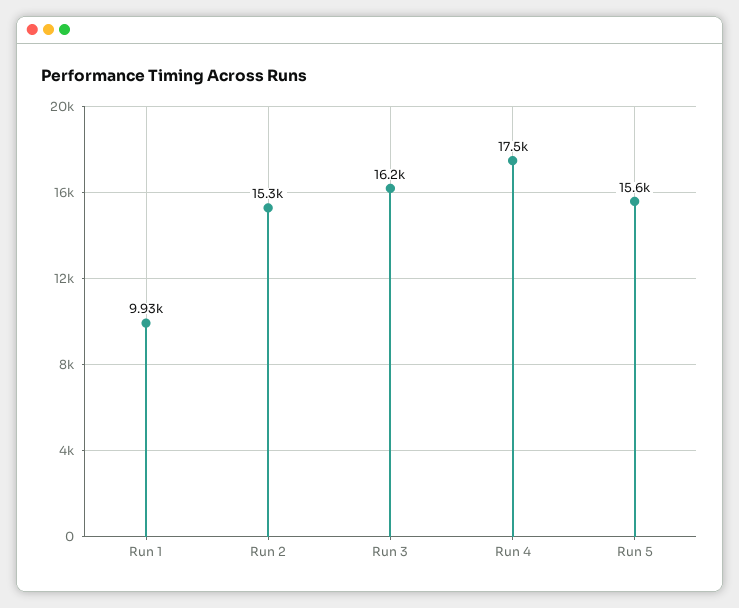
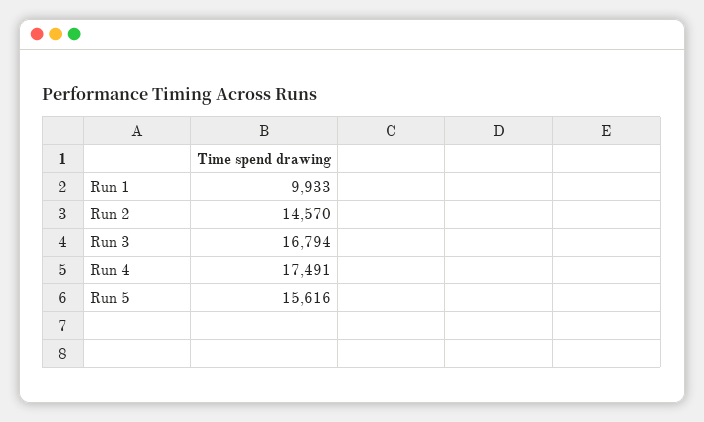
Run 2: 15300 -> 14570
Run 3: 16200 -> 16794

